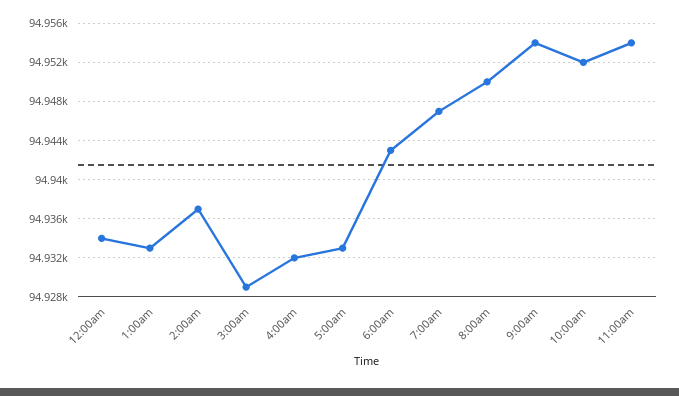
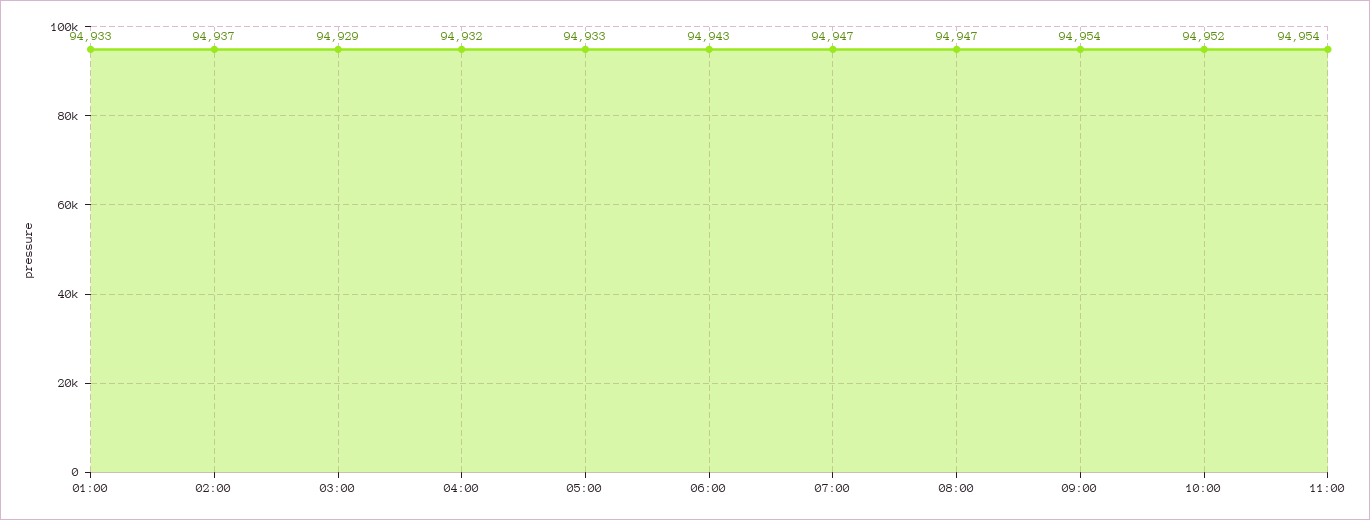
12:00am: 94934 -> none
8:00am: 94950 -> 94947

